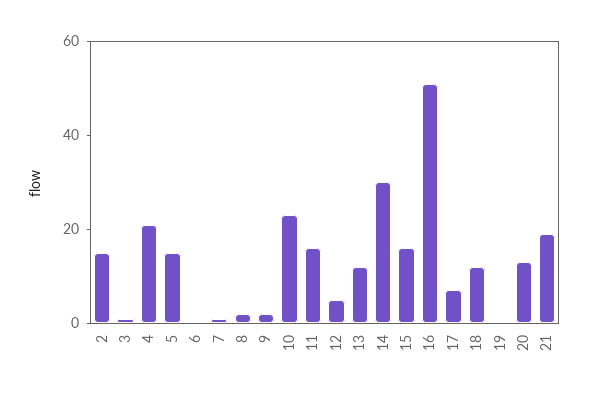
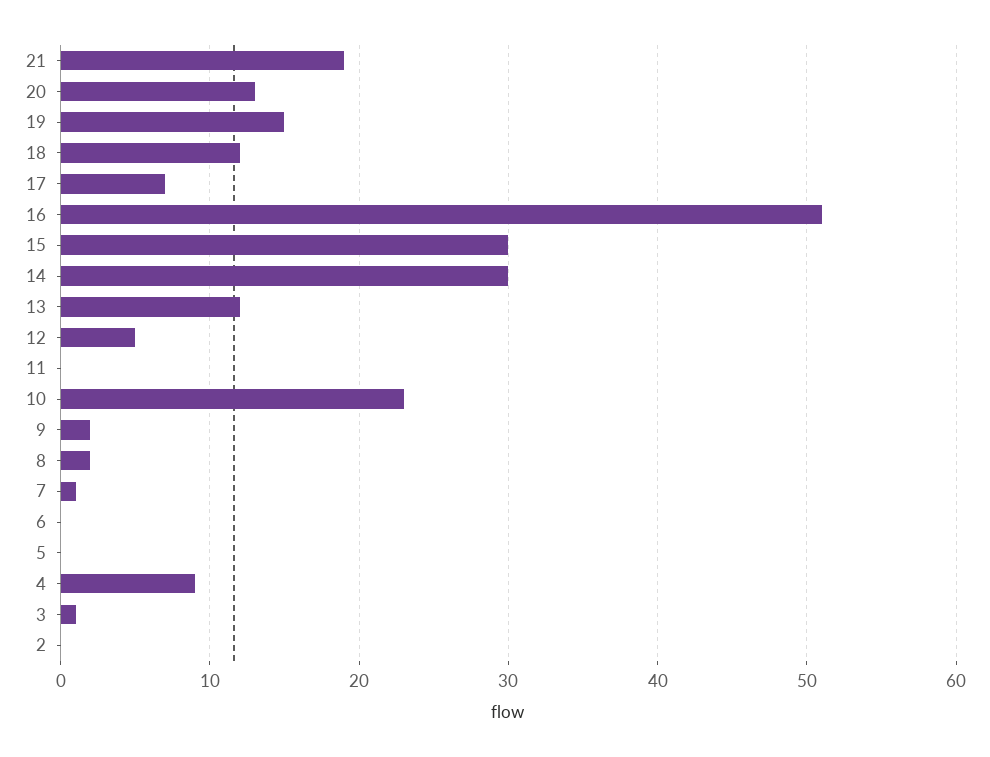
2: 15 -> 0
4: 20 -> 9
5: 15 -> 0
11: 15 -> 0
15: 15 -> 30
19: 0 -> 15

